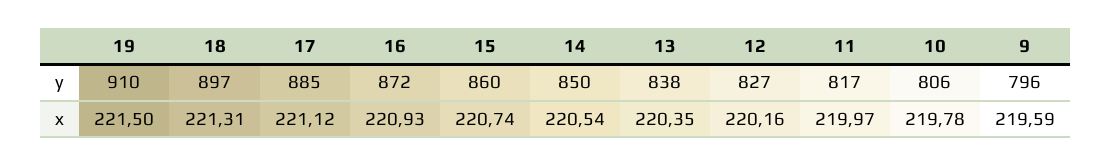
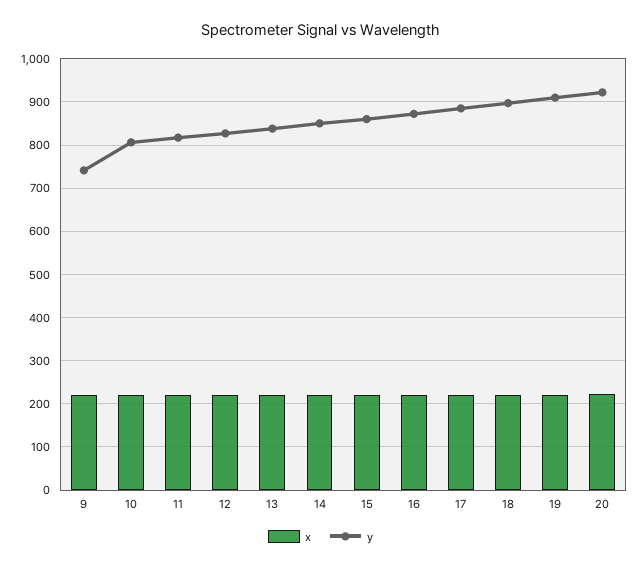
y, 9: 796 -> 740
x, 20: none -> 220
y, 20: none -> 920

